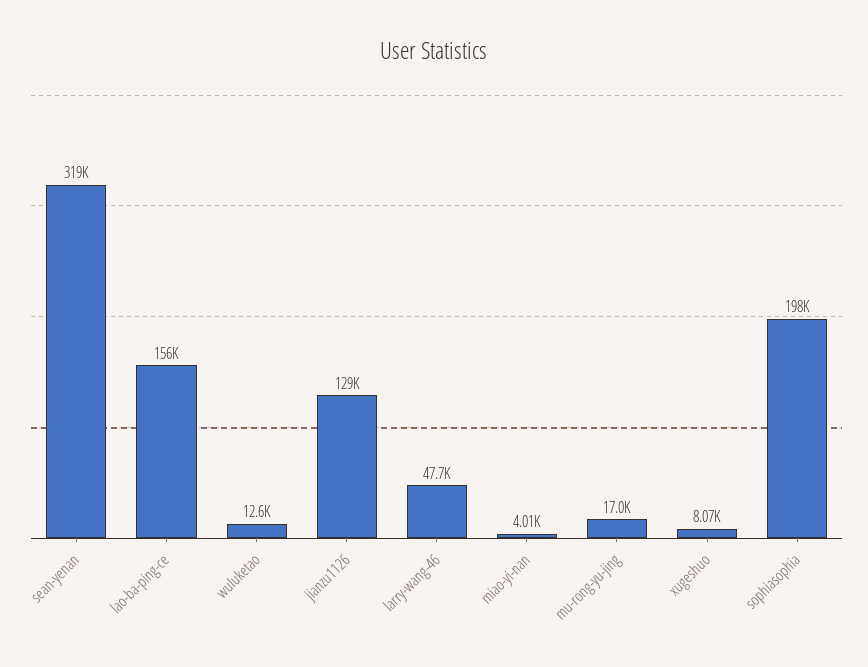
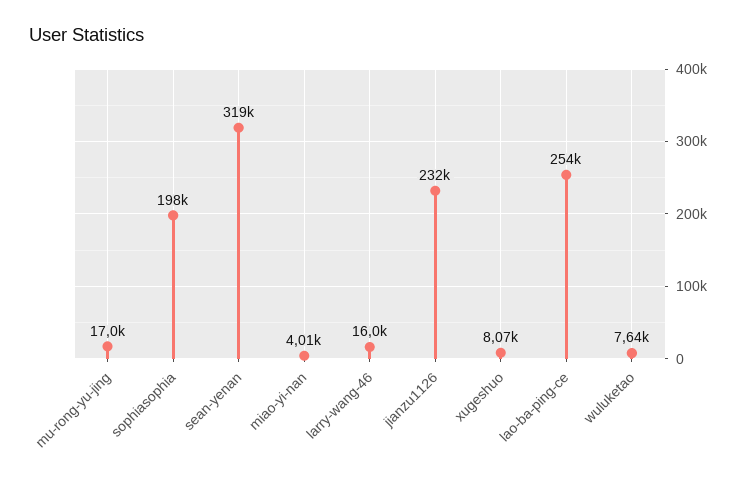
lao-ba-ping-ce: 156000 -> 254000
wuluketao: 12600 -> 7640
jianzu1126: 129000 -> 232000
larry-wang-46: 47700 -> 16000

